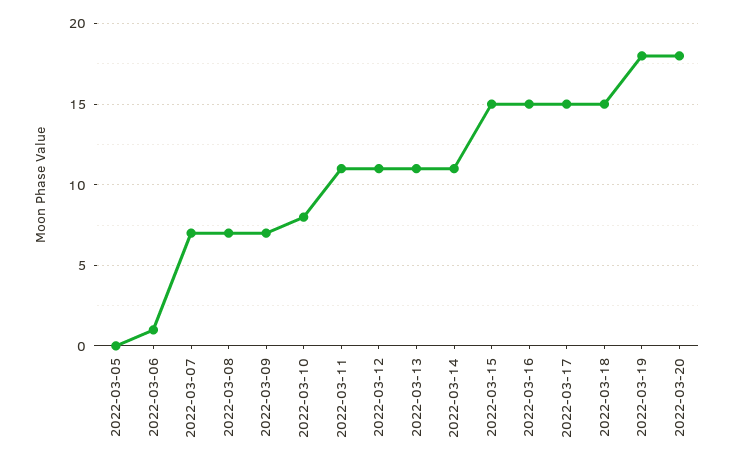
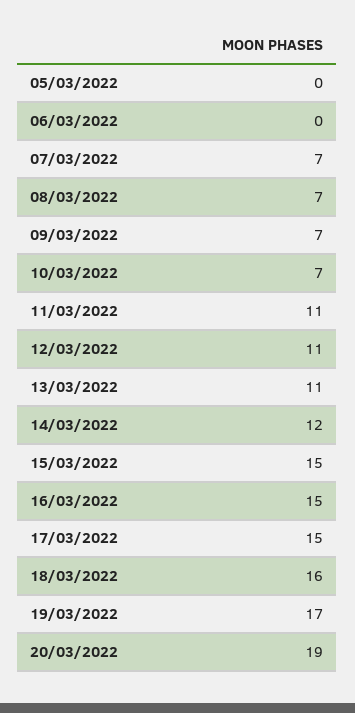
2022-03-06: 1 -> 0
2022-03-10: 8 -> 7
2022-03-14: 11 -> 12
2022-03-18: 15 -> 16
2022-03-19: 18 -> 17
2022-03-20: 18 -> 19

